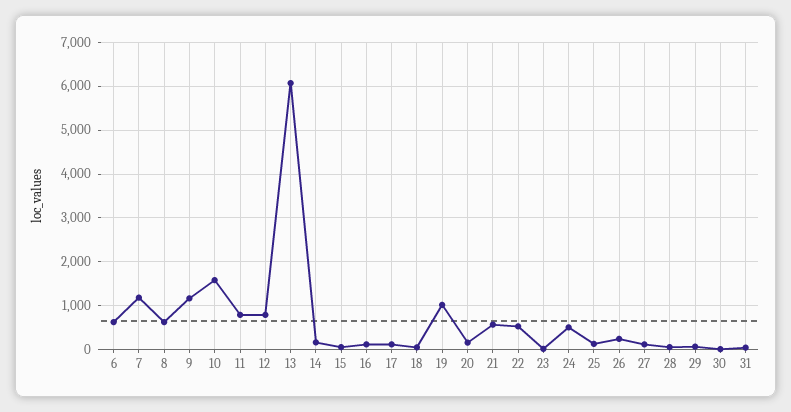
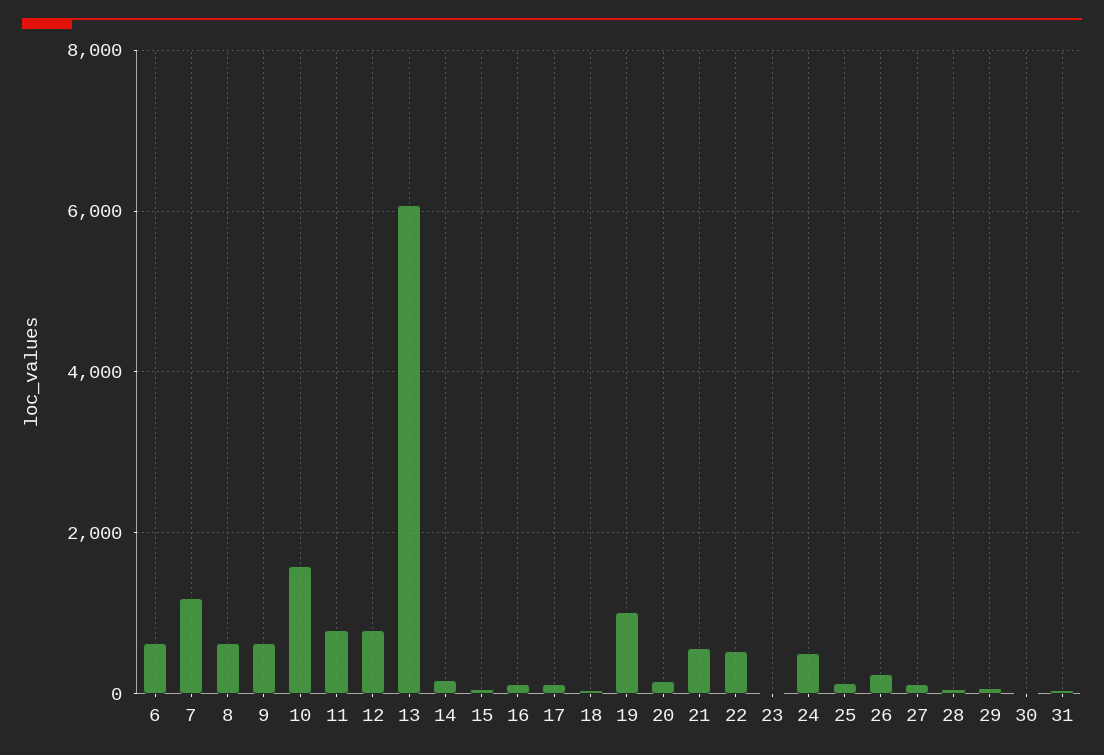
9: 1200 -> 600

